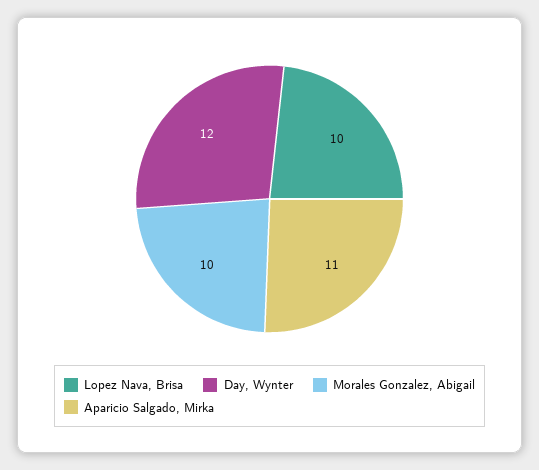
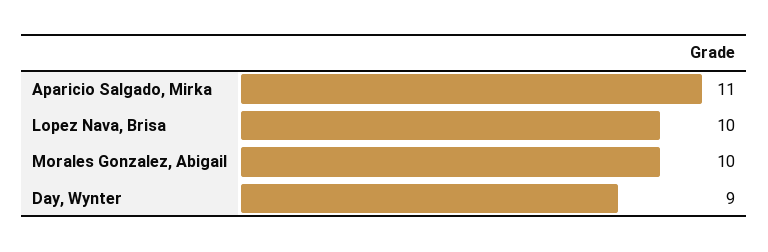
Day, Wynter: 12 -> 9

